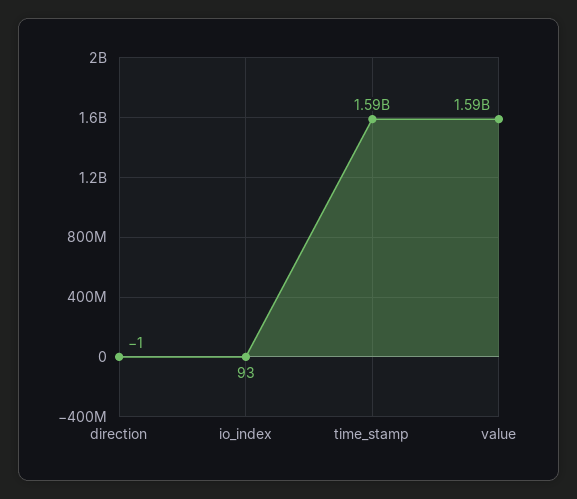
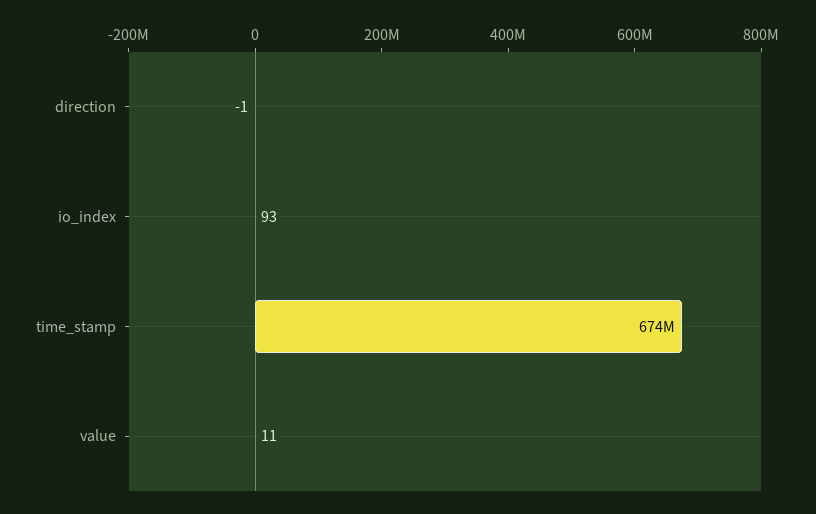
time_stamp: 1590000000 -> 674000000
value: 1590000000 -> 11

